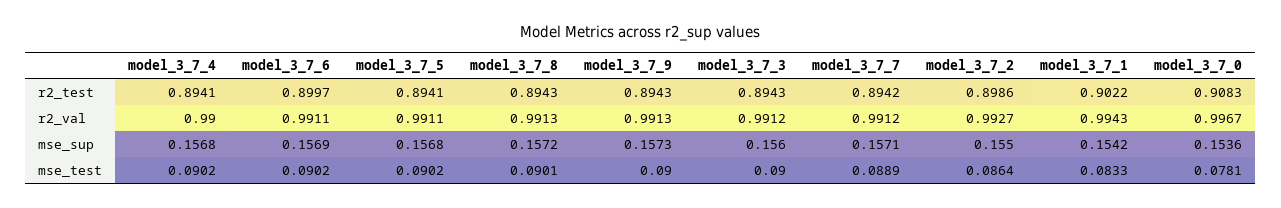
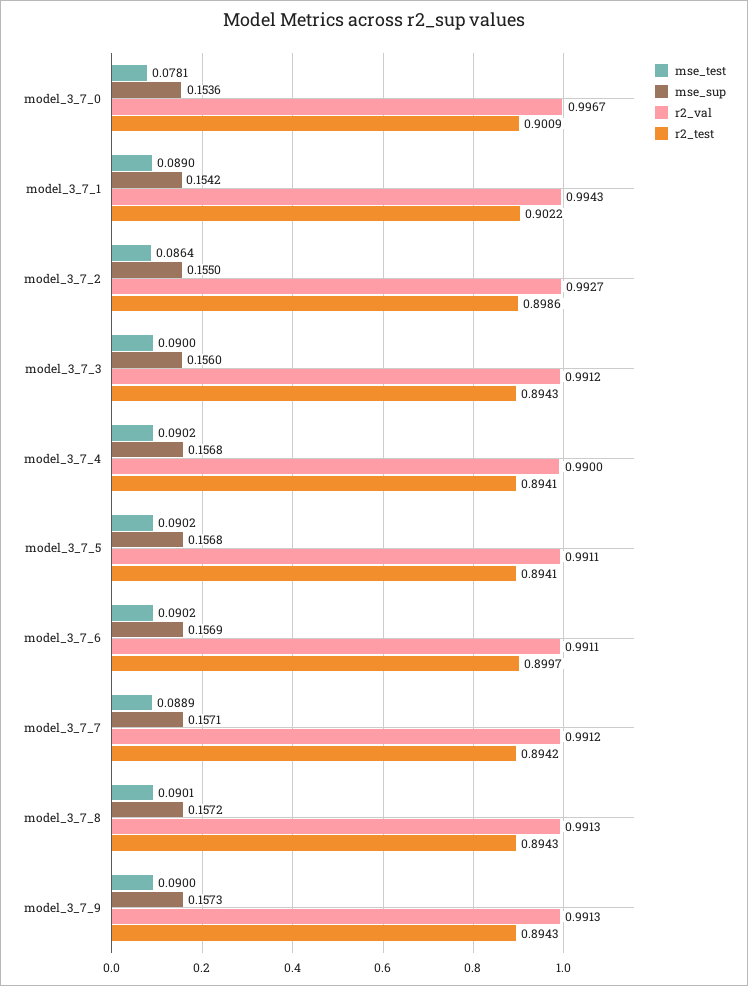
r2_test, model_3_7_0: 0.9083 -> 0.9009
mse_test, model_3_7_1: 0.0833 -> 0.089

